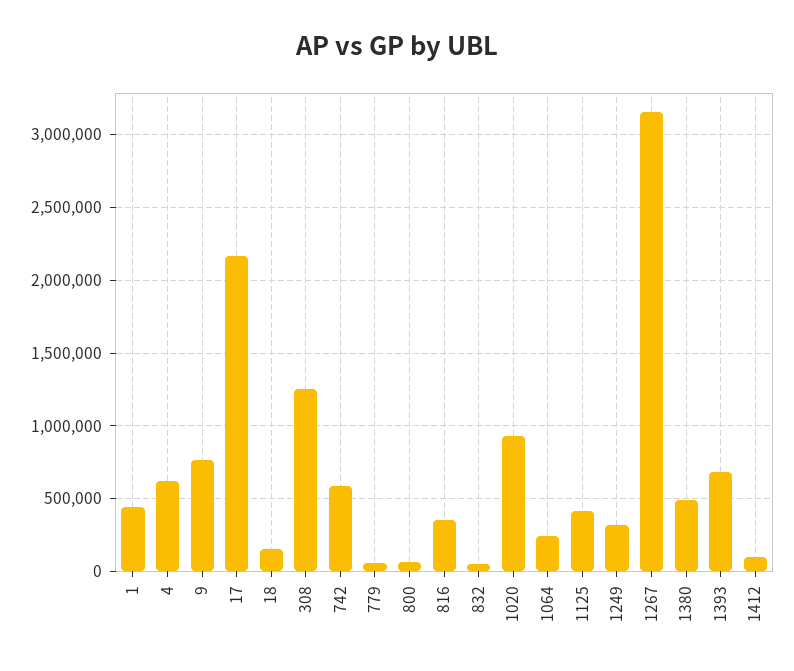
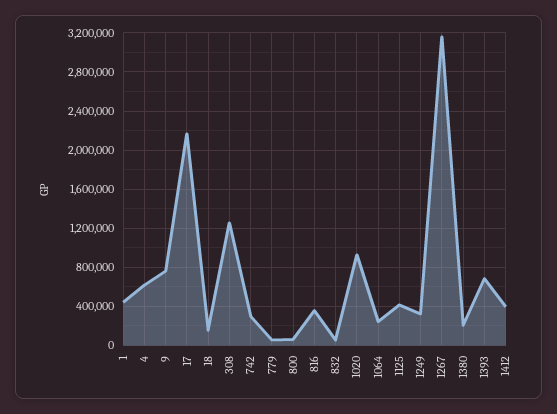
742: 600000 -> 300000
1380: 500000 -> 200000
1412: 100000 -> 400000

